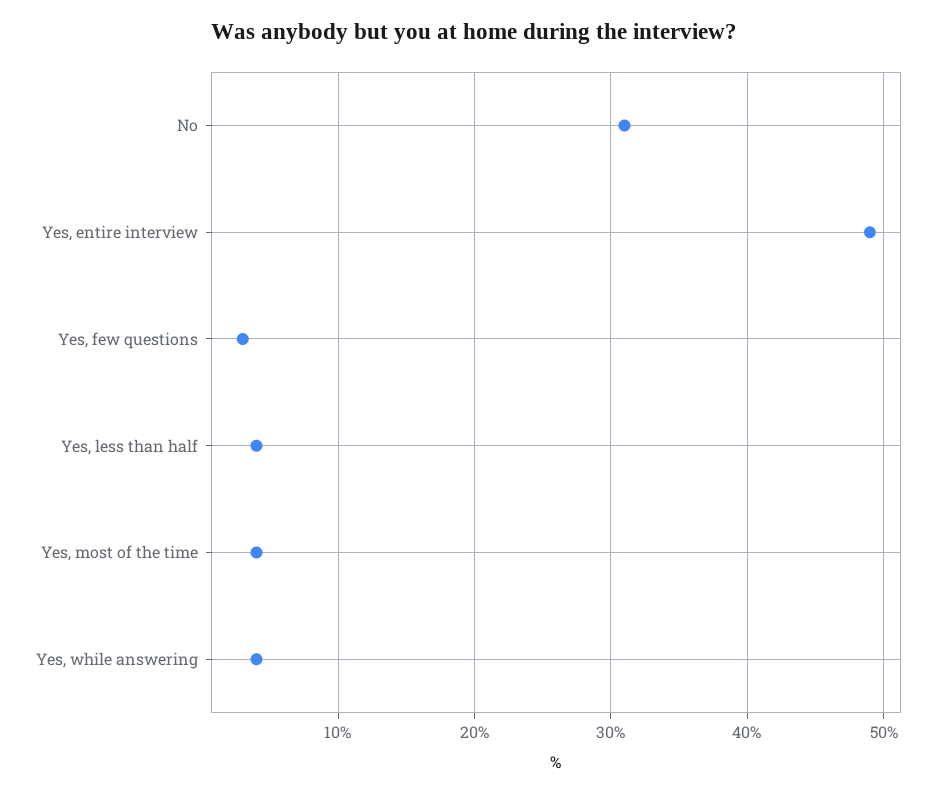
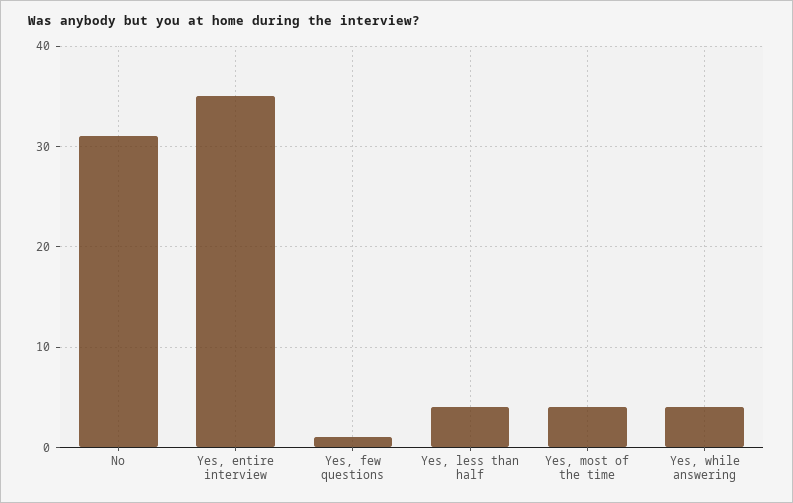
Yes, entire interview: 49 -> 35
Yes, few questions: 3 -> 1

